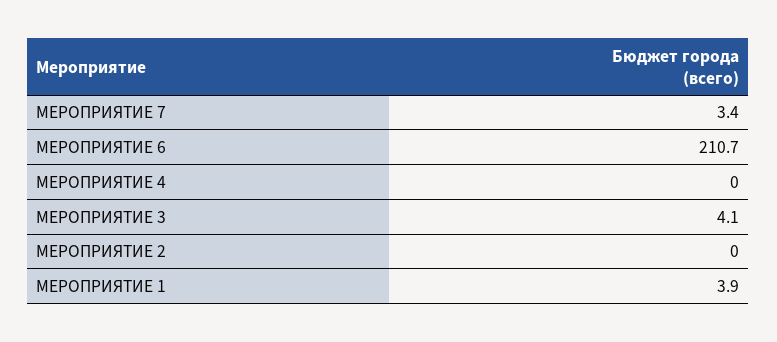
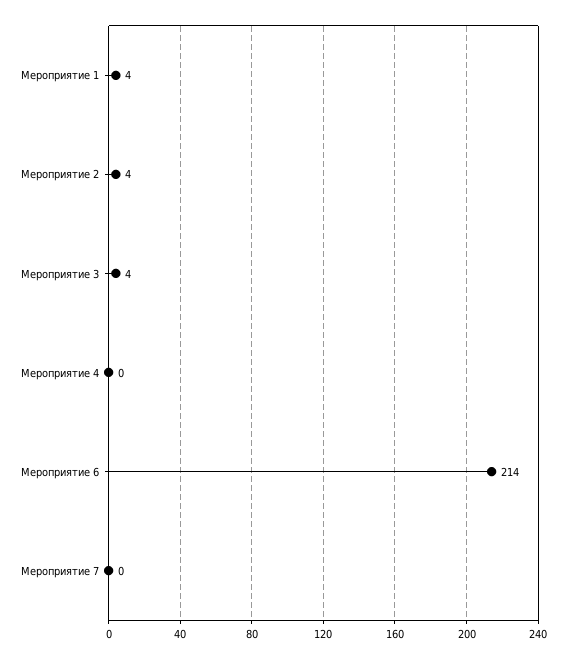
МЕРОПРИЯТИЕ 7: 3.4 -> 0
МЕРОПРИЯТИЕ 6: 210.7 -> 214
МЕРОПРИЯТИЕ 2: 0 -> 4

